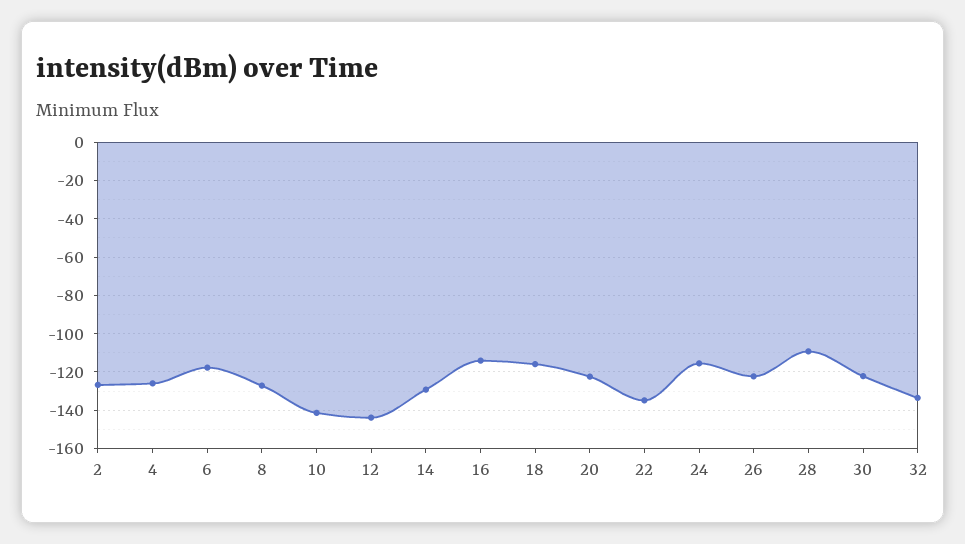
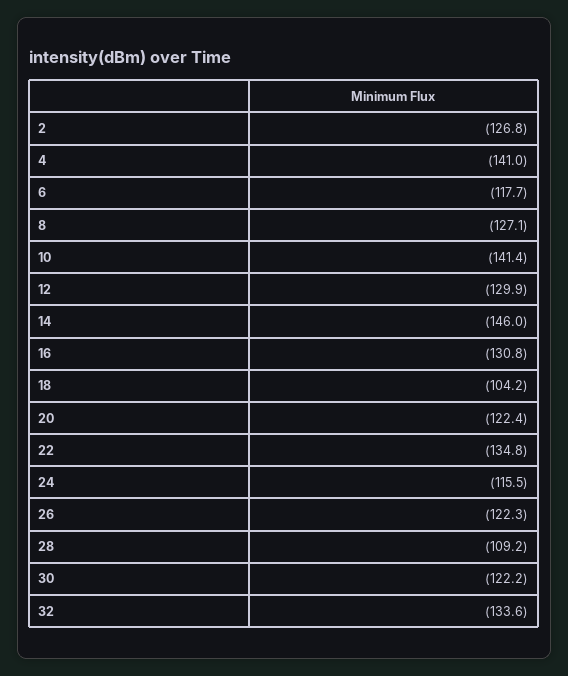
4: -125 -> -141
12: -145 -> -129.9
14: -130 -> -146
16: -115 -> -130.8
18: -115 -> -104.2

